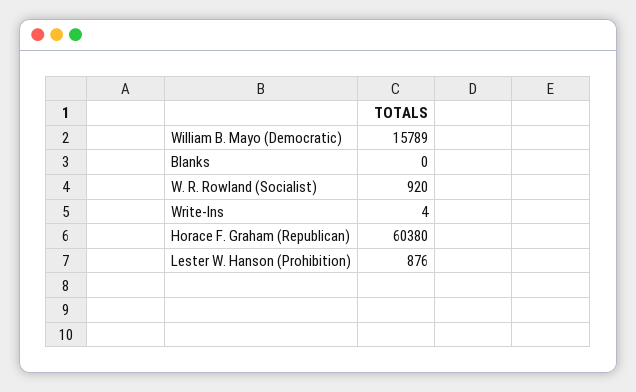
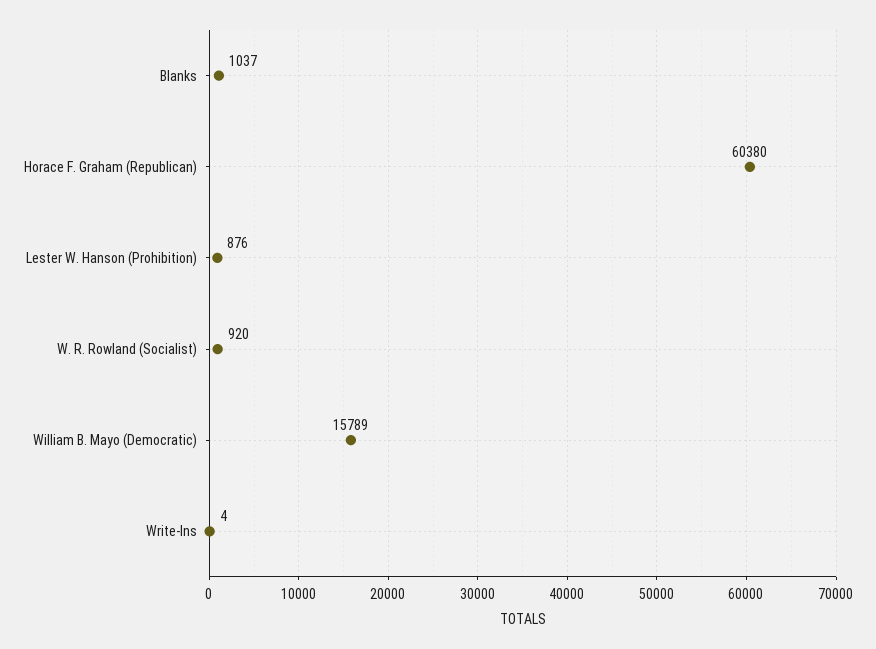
Blanks: 0 -> 1037

